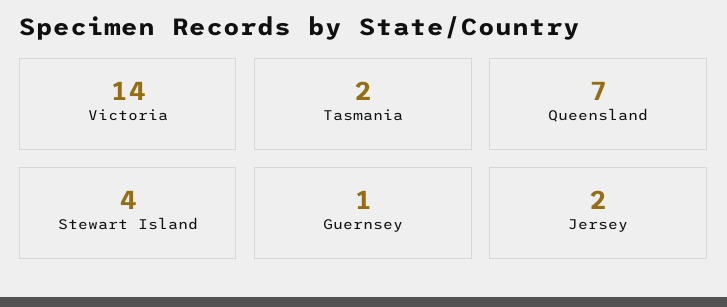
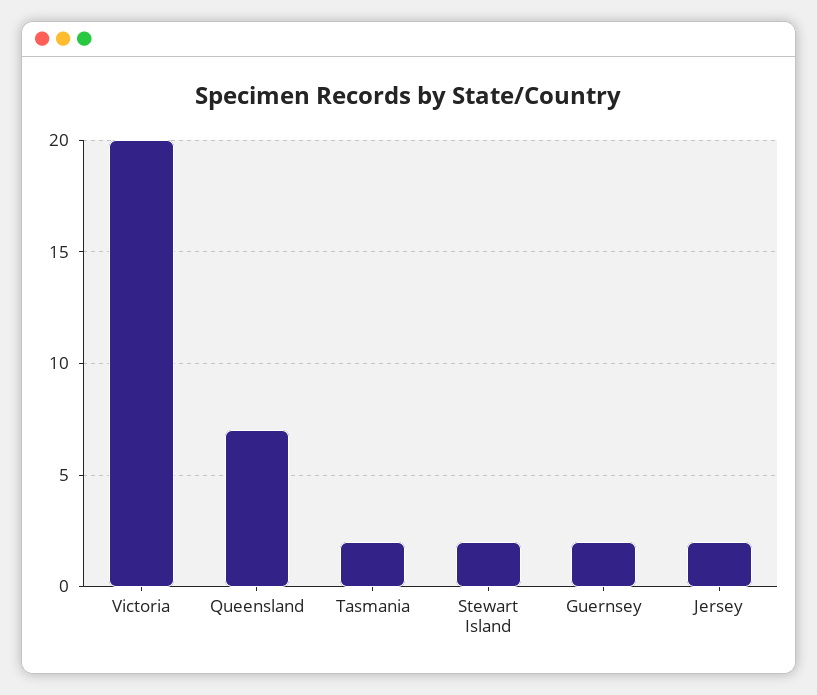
Victoria: 14 -> 20
Stewart Island: 4 -> 2
Guernsey: 1 -> 2

